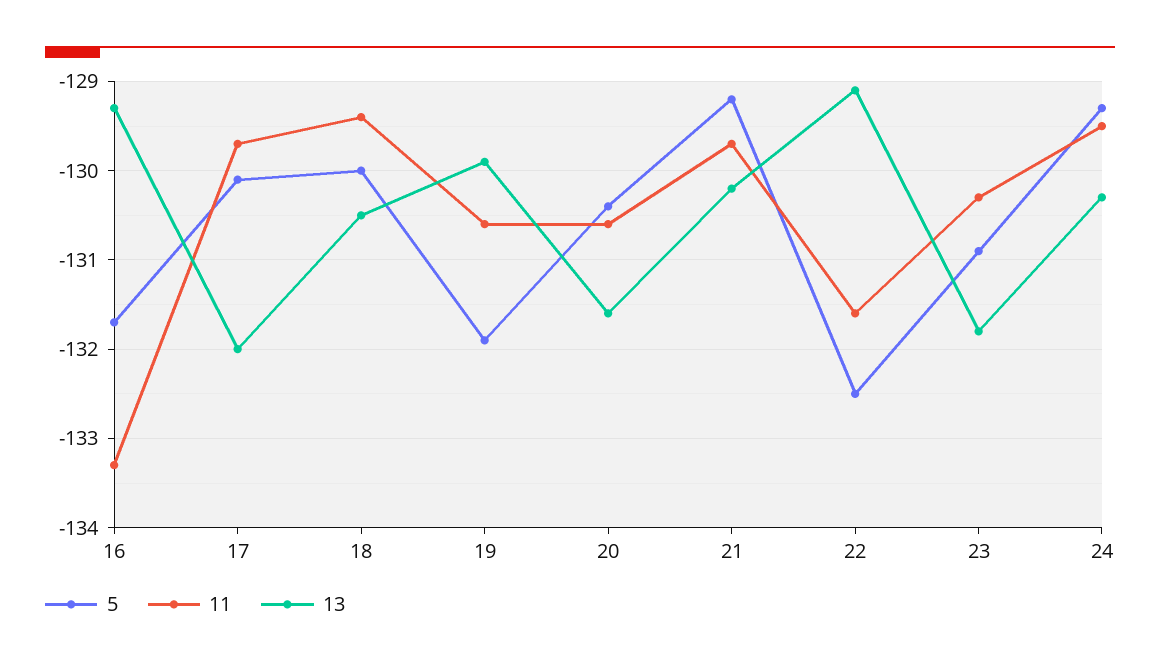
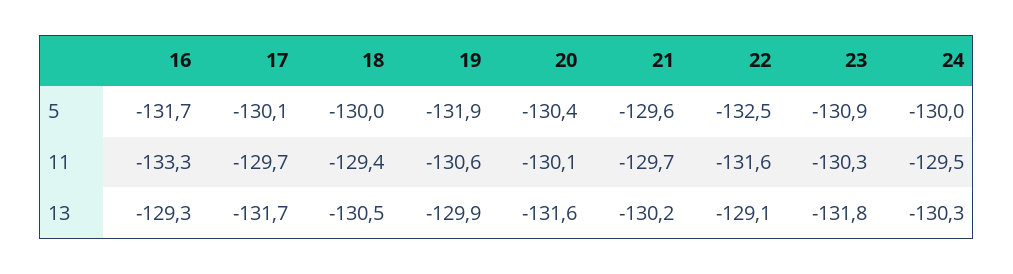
13, 17: -132 -> -131.7
11, 20: -130.6 -> -130.1
5, 21: -129.2 -> -129.6
5, 24: -129.3 -> -130

